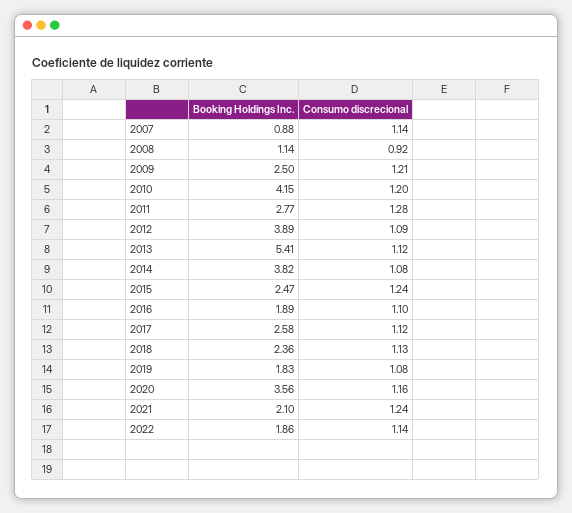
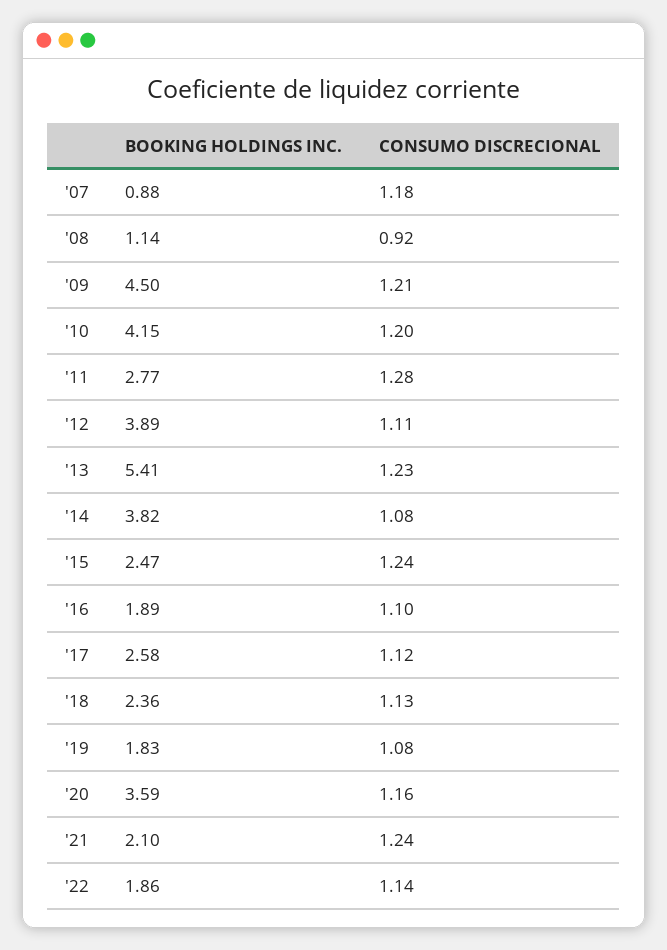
Consumo discrecional, 2007: 1.14 -> 1.18
Booking Holdings Inc., 2009: 2.5 -> 4.5
Consumo discrecional, 2012: 1.09 -> 1.11
Consumo discrecional, 2013: 1.12 -> 1.23
Booking Holdings Inc., 2020: 3.56 -> 3.59

